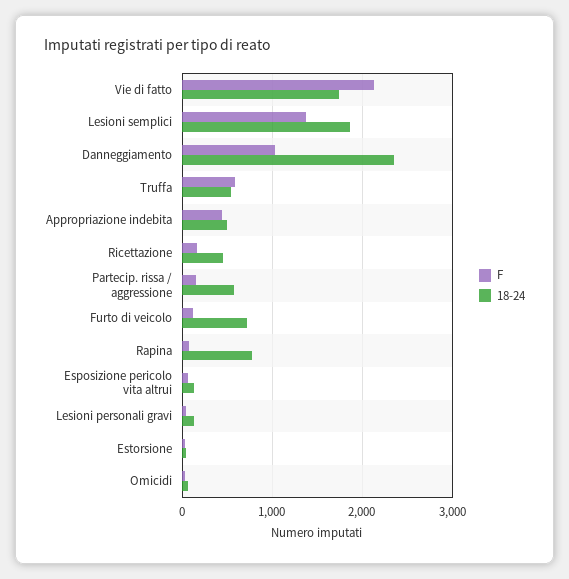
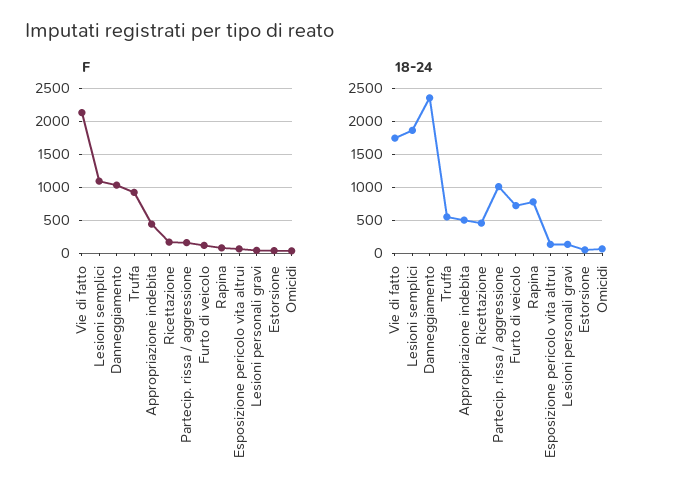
F, Lesioni semplici: 1400 -> 1100
F, Truffa: 600 -> 900
18-24, Partecip. rissa / aggressione: 600 -> 1000

